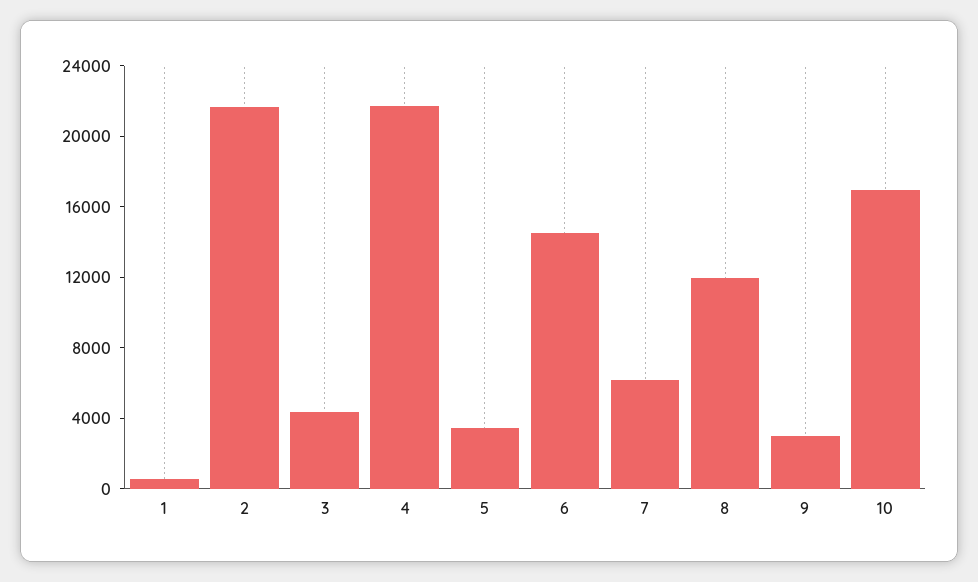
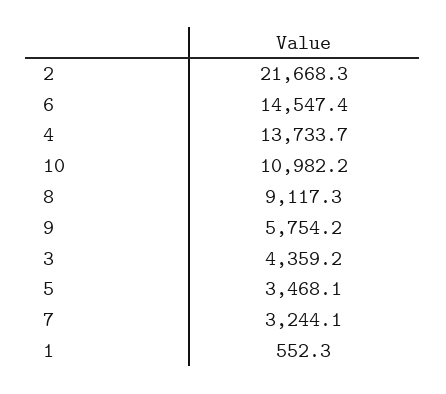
4: 22000 -> 13733.7
7: 6000 -> 3244.1
8: 12000 -> 9117.3
9: 3000 -> 5754.2
10: 17000 -> 10982.2

